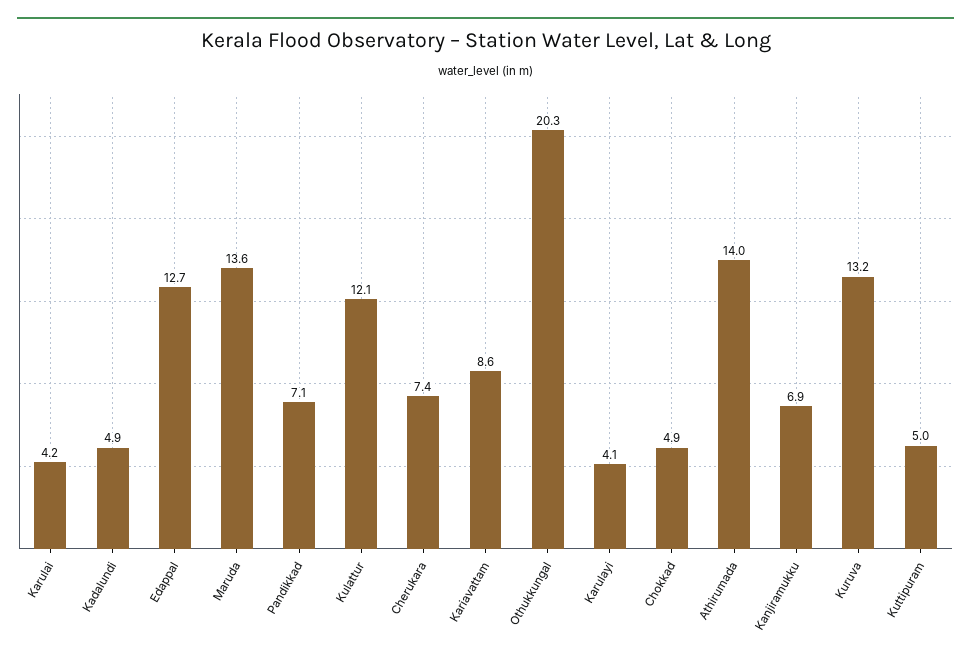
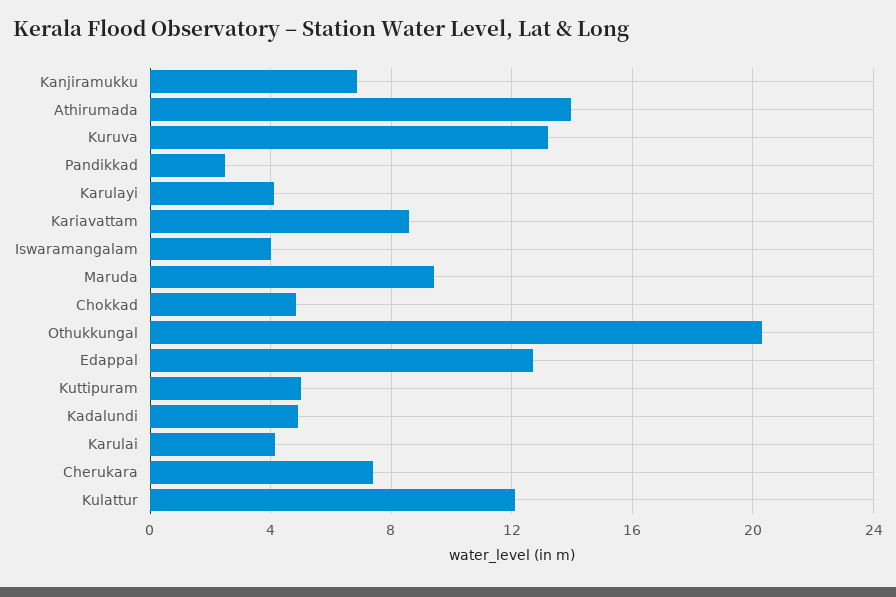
Maruda: 13.6 -> 9.5
Pandikkad: 7.1 -> 2.5
Iswaramangalam: none -> 4

